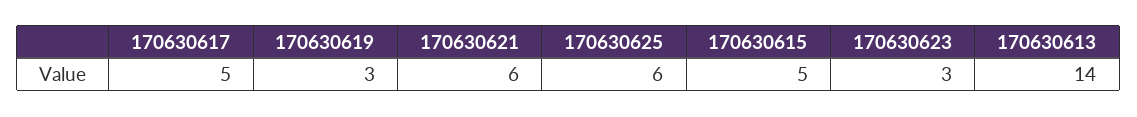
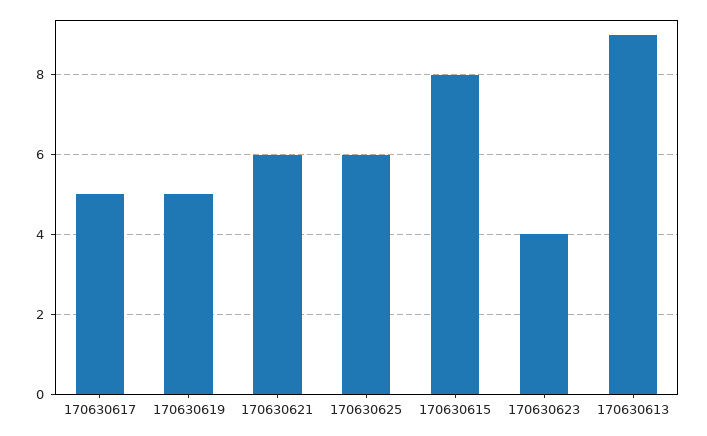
170630619: 3 -> 5
170630615: 5 -> 8
170630623: 3 -> 4
170630613: 14 -> 9

